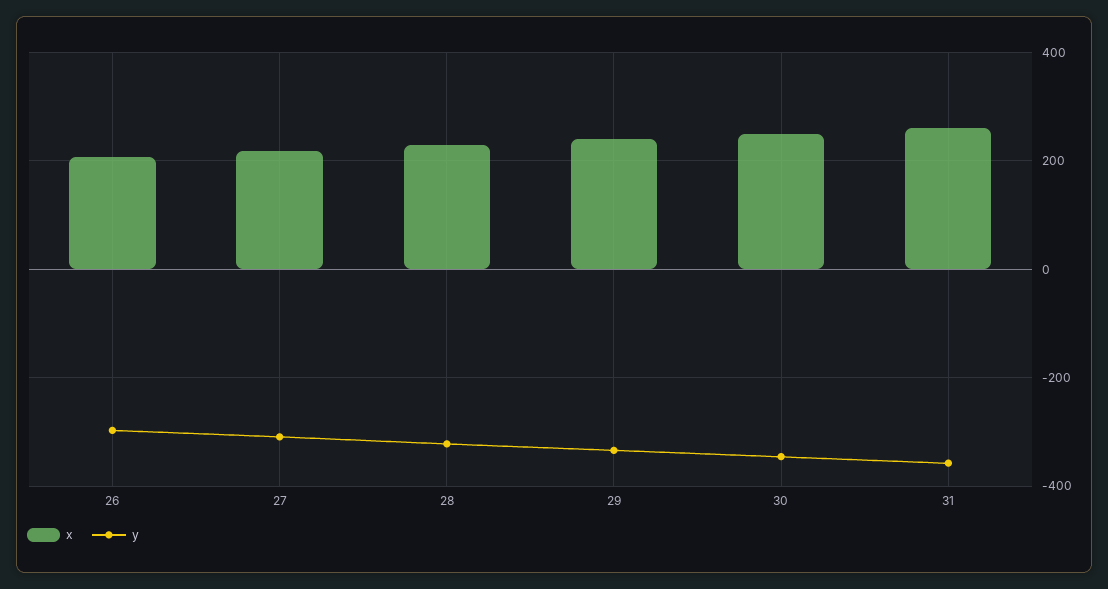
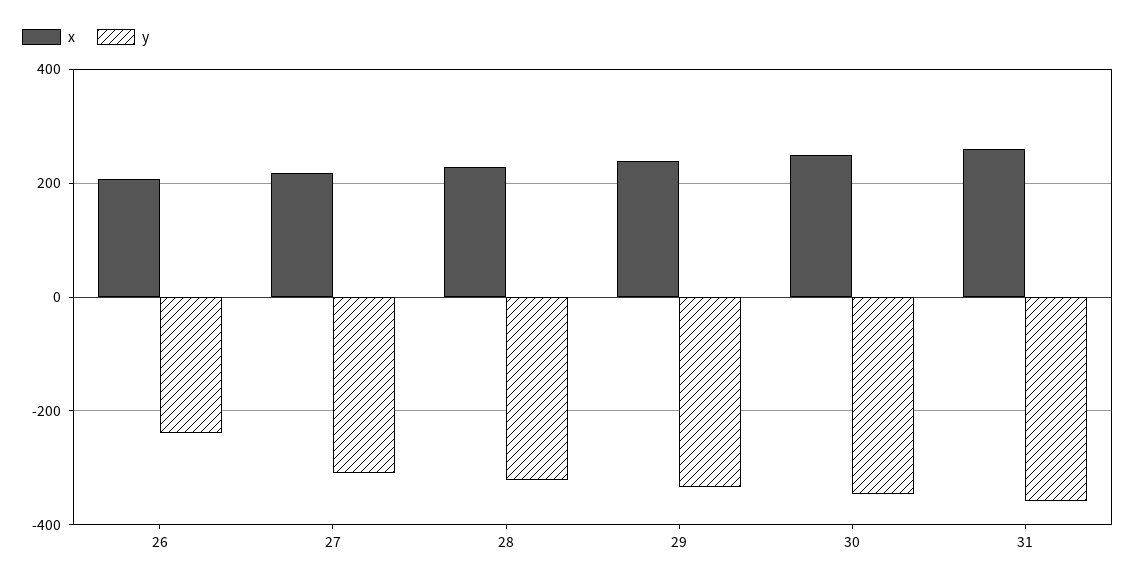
y, 26: -300 -> -240

